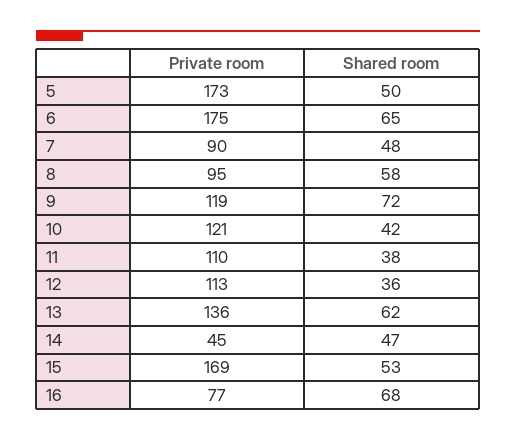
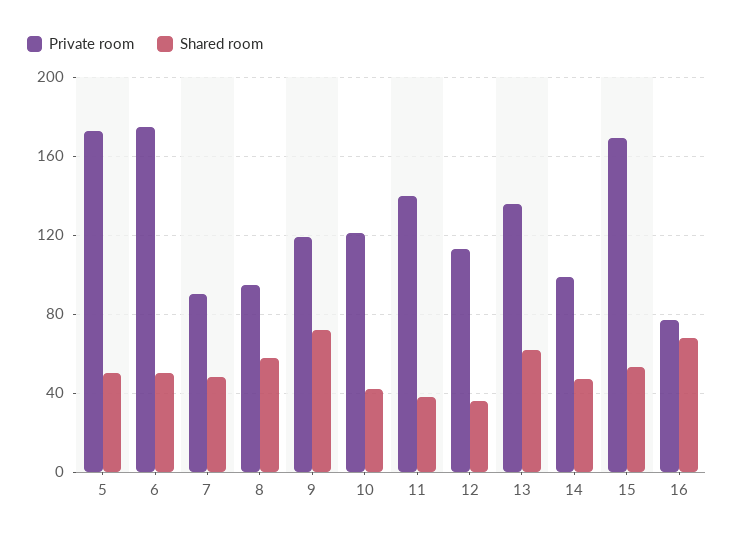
Shared room, 6: 65 -> 50
Private room, 11: 110 -> 140
Private room, 14: 45 -> 100

